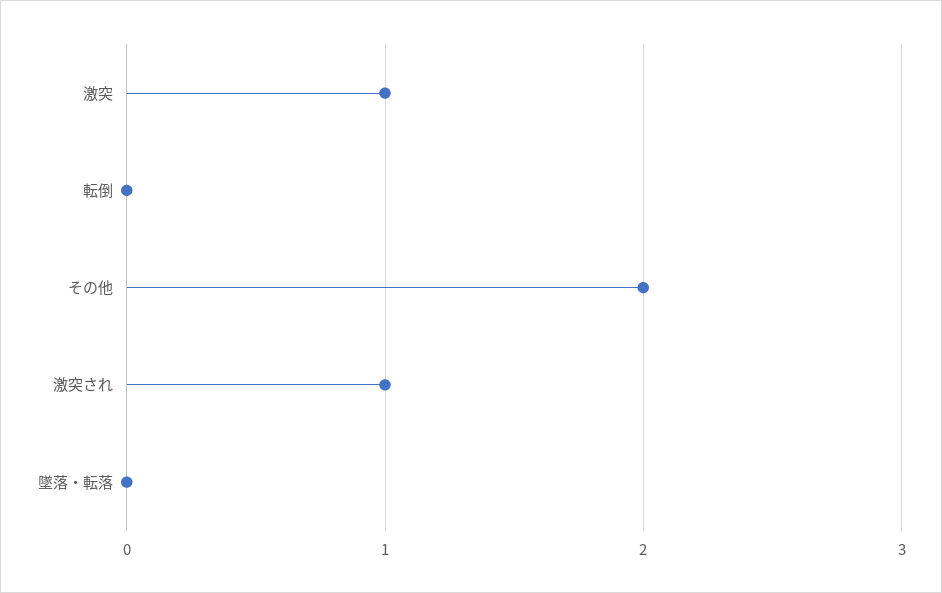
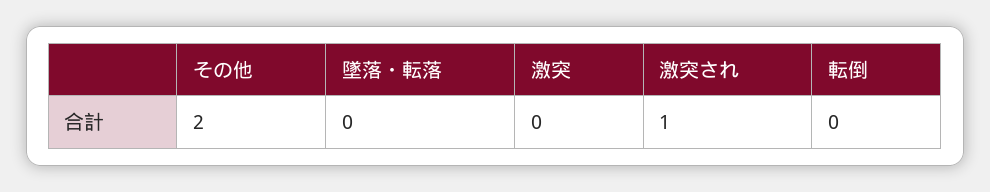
激突: 1 -> 0

